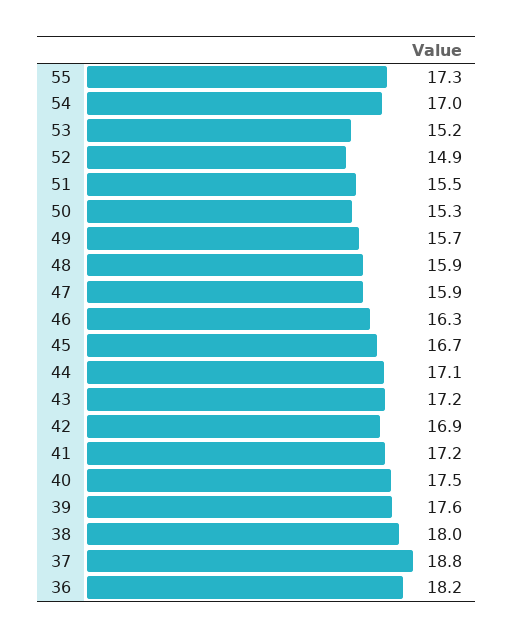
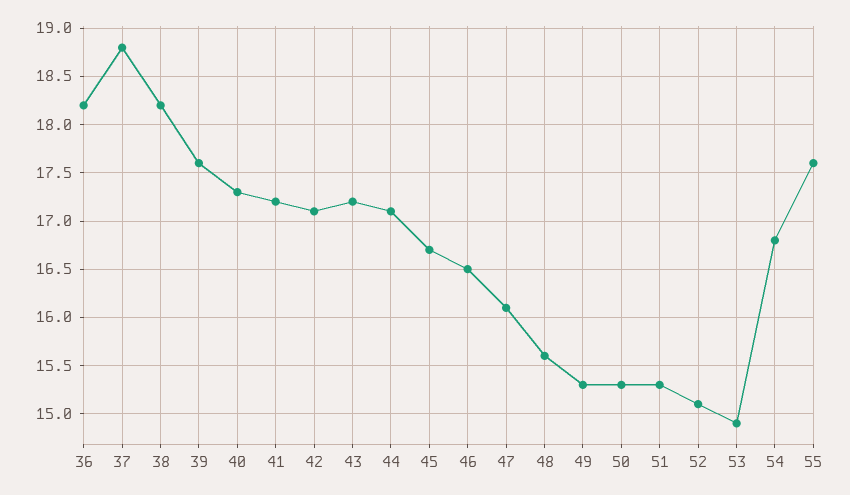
55: 17.3 -> 17.6
54: 17 -> 16.8
53: 15.2 -> 14.9
52: 14.9 -> 15.1
51: 15.5 -> 15.3
49: 15.7 -> 15.3
48: 15.9 -> 15.6
47: 15.9 -> 16.1
46: 16.3 -> 16.5
42: 16.9 -> 17.1
40: 17.5 -> 17.3
38: 18 -> 18.2

